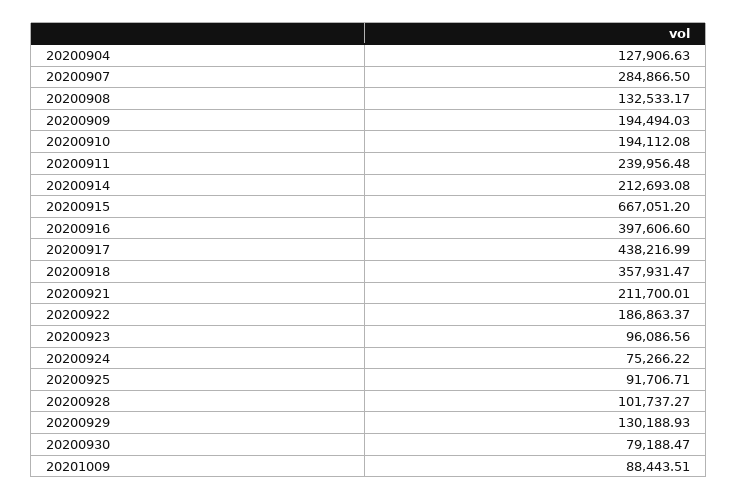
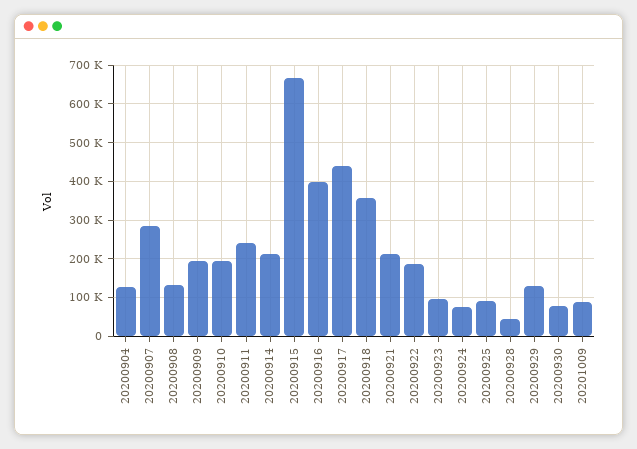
20200928: 101737.27 -> 40000

